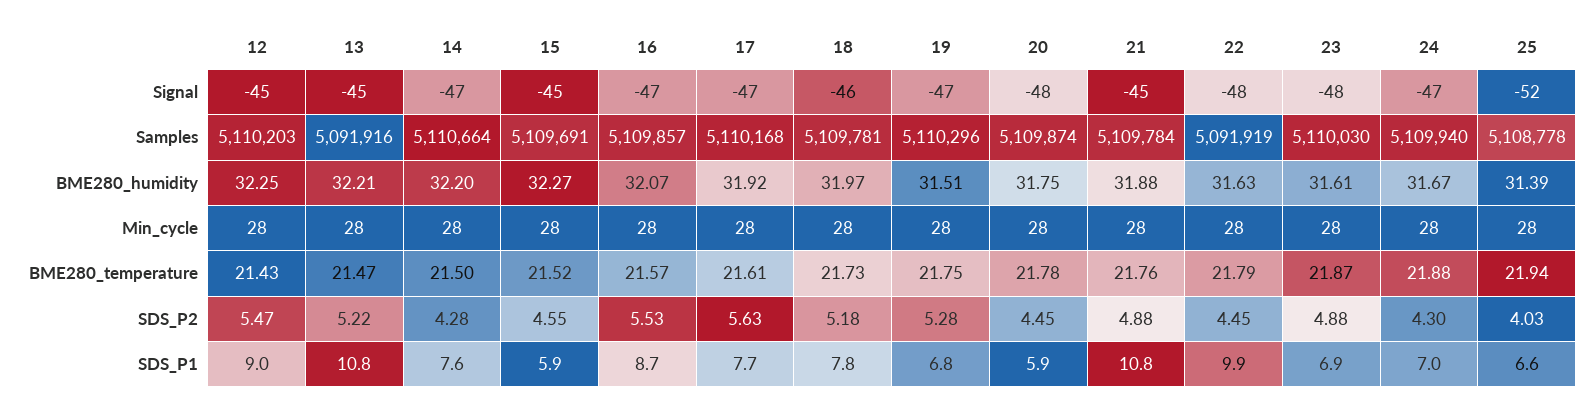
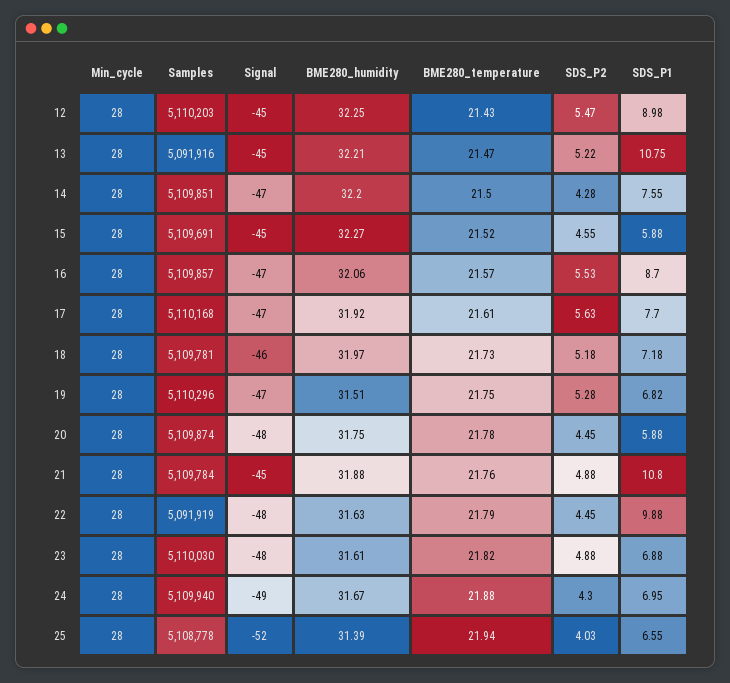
24, Signal: -47 -> -49
14, Samples: 5110664 -> 5109851
16, BME280_humidity: 32.07 -> 32.06
23, BME280_temperature: 21.87 -> 21.82
18, SDS_P1: 7.8 -> 7.18

